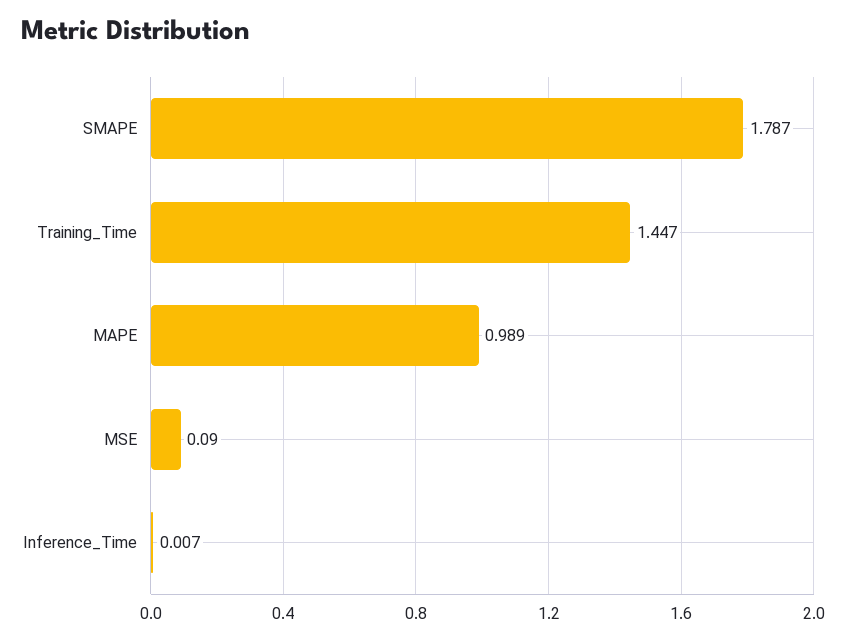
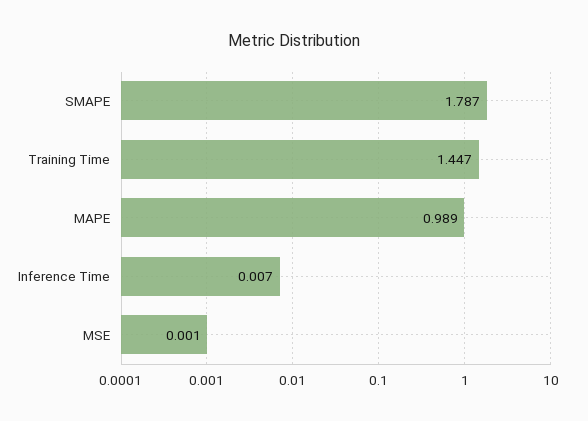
MSE: 0.09 -> 0.001

